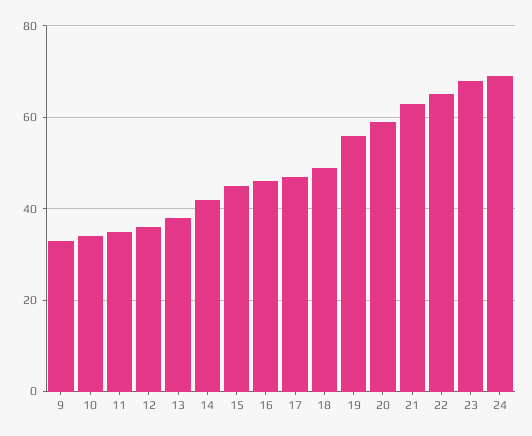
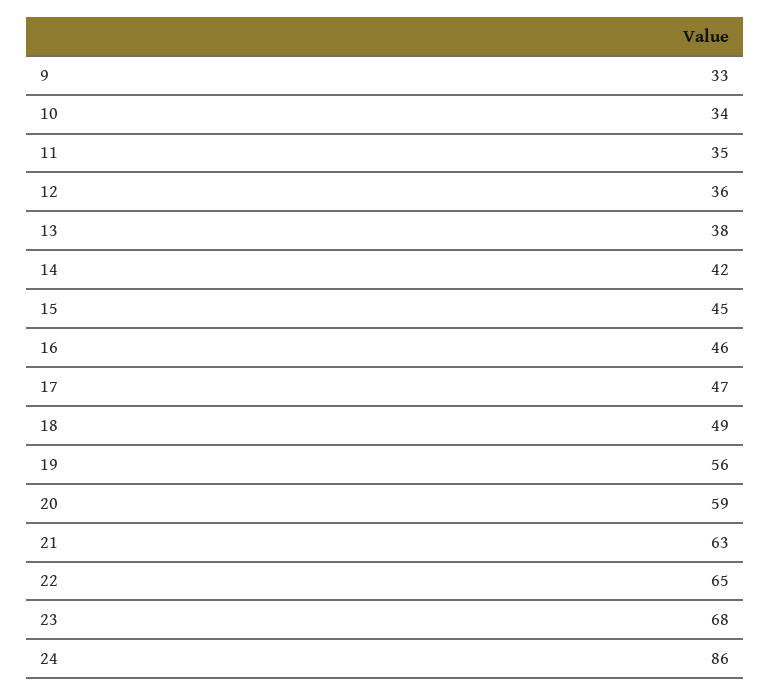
24: 70 -> 86

